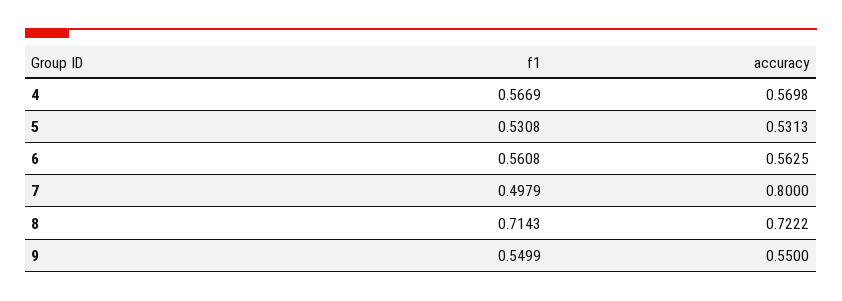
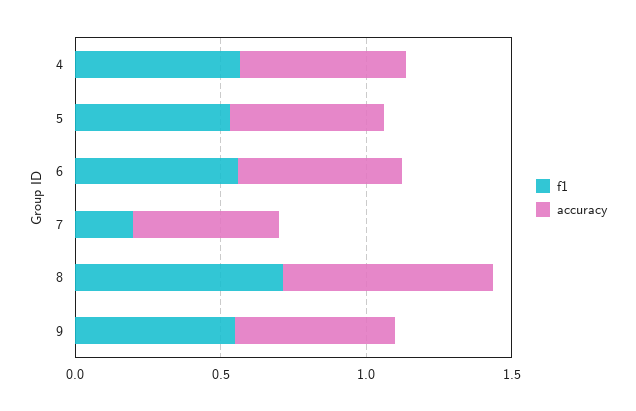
f1, 7: 0.4979 -> 0.2
accuracy, 7: 0.8 -> 0.5

